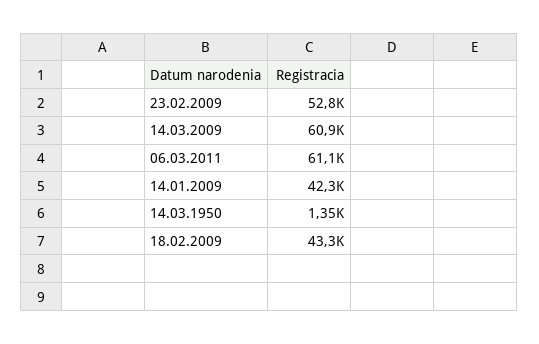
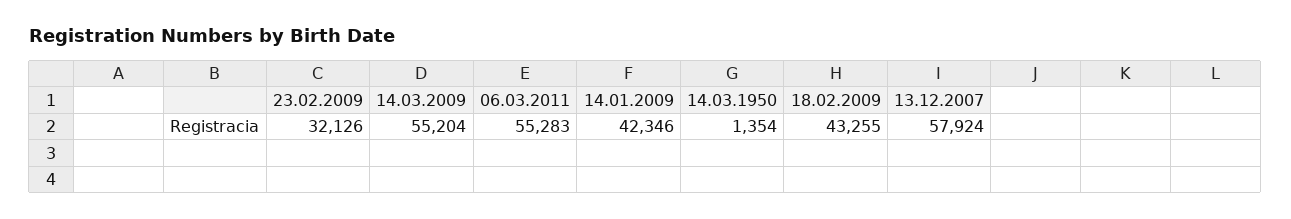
23.02.2009: 52800 -> 32126
14.03.2009: 60900 -> 55204
06.03.2011: 61100 -> 55283
13.12.2007: none -> 57924

